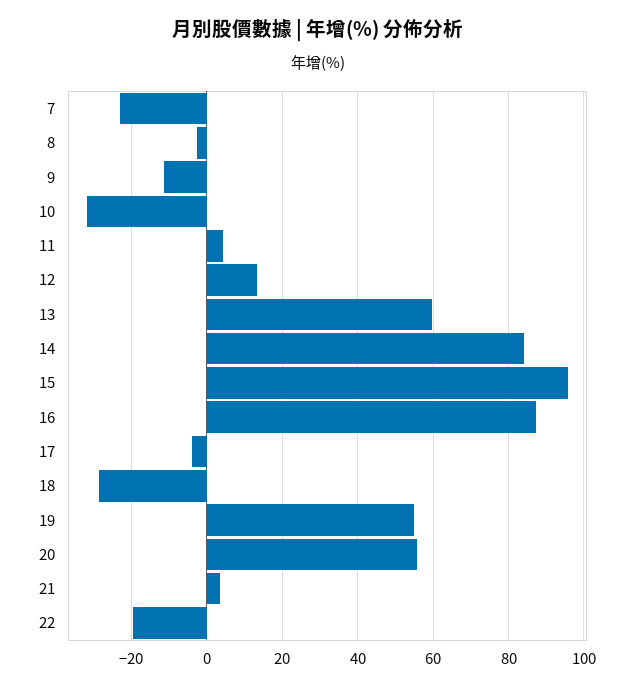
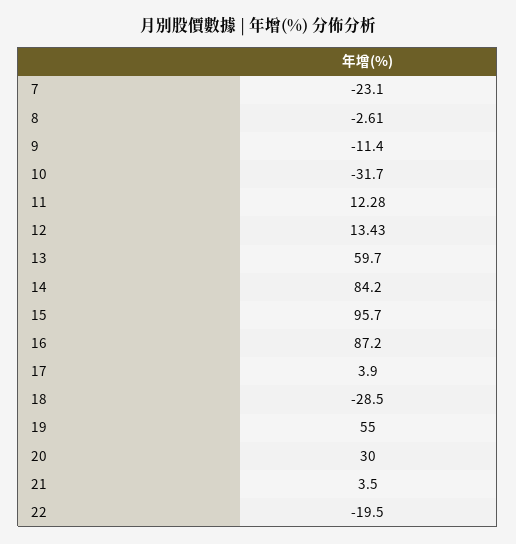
11: 4 -> 12.28
17: -4 -> 3.9
20: 56 -> 30

